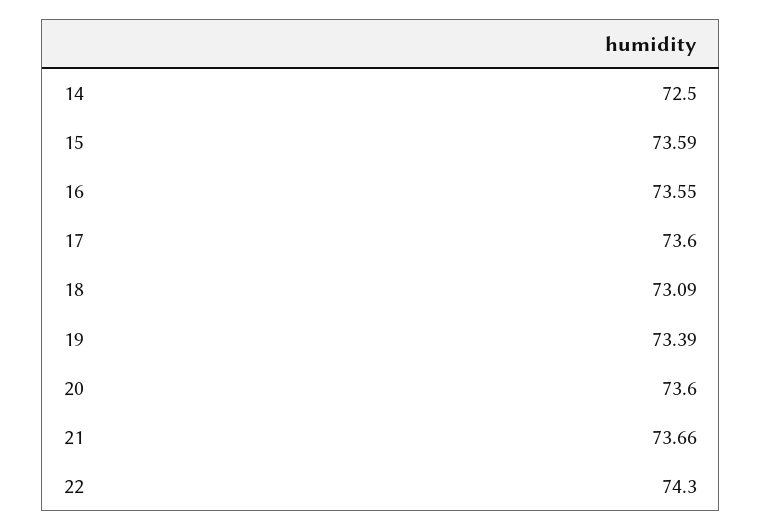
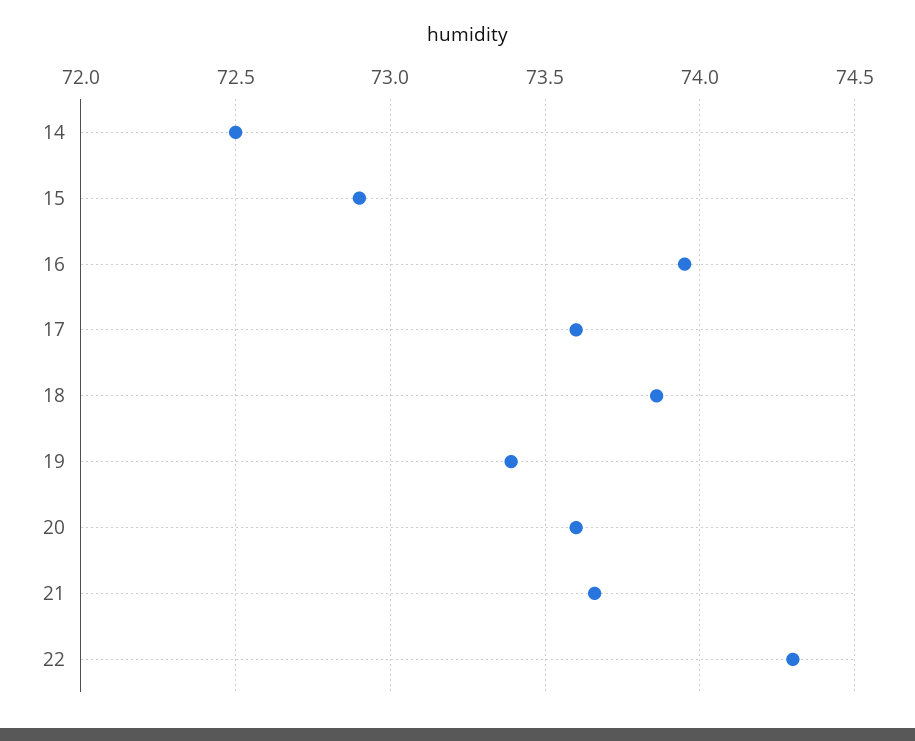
15: 73.59 -> 72.9
16: 73.55 -> 73.95
18: 73.09 -> 73.85

